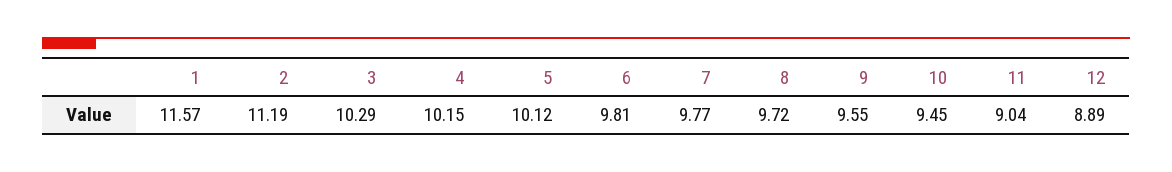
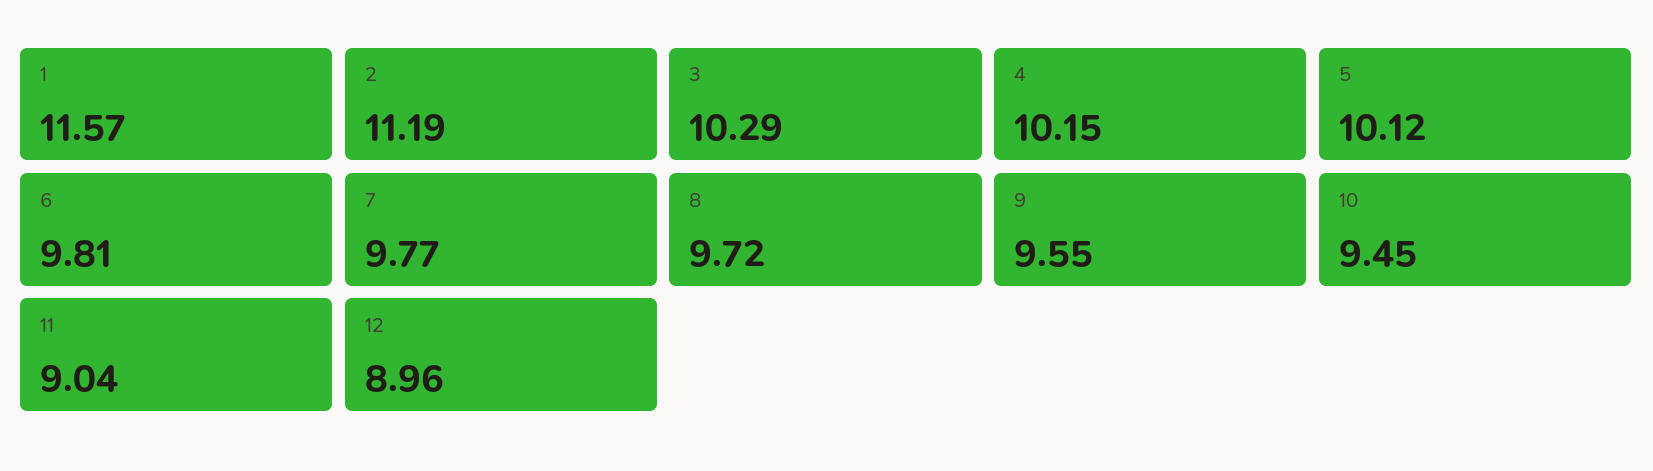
12: 8.89 -> 8.96

